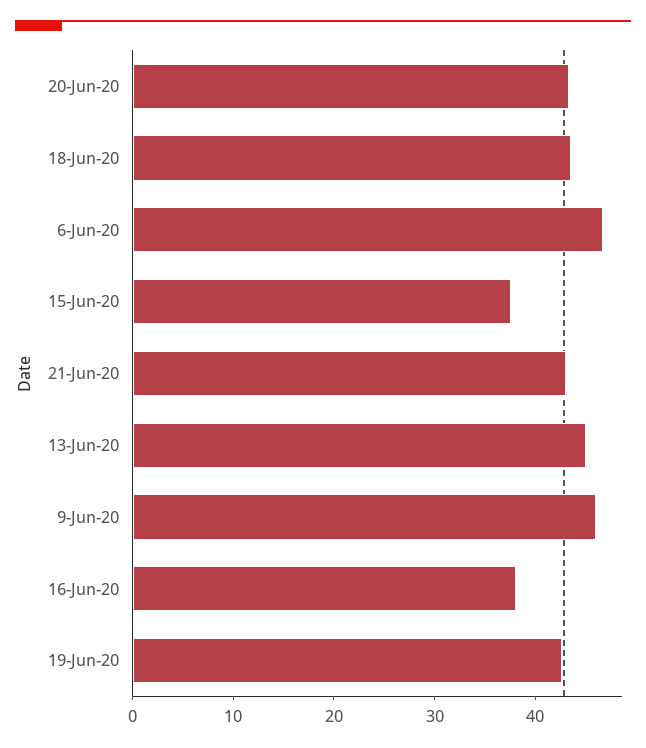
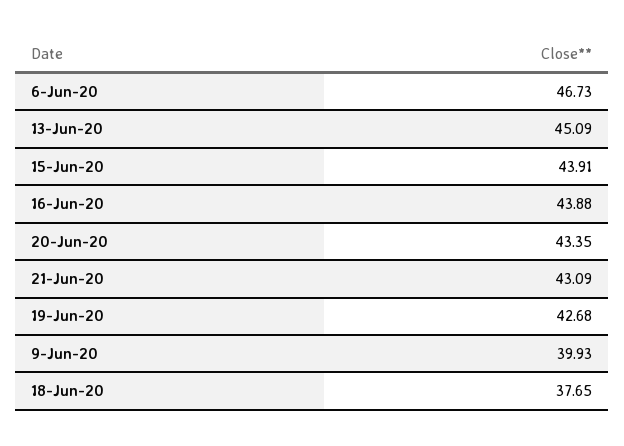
18-Jun-20: 44 -> 37.65
15-Jun-20: 38 -> 43.91
9-Jun-20: 46 -> 39.93
16-Jun-20: 38 -> 43.88

